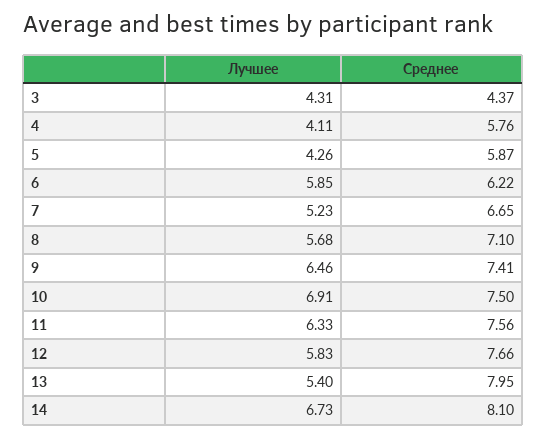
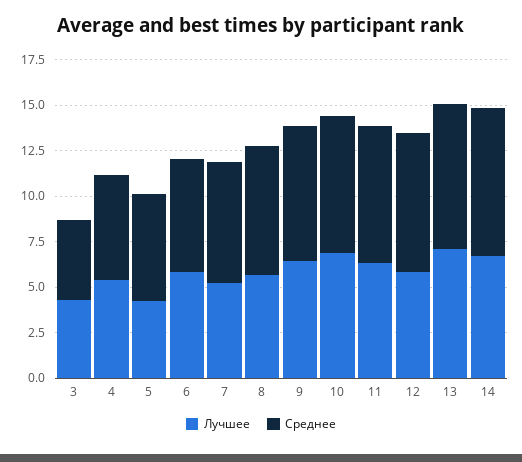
Лучшее, 4: 4.11 -> 5.5
Лучшее, 13: 5.4 -> 7

